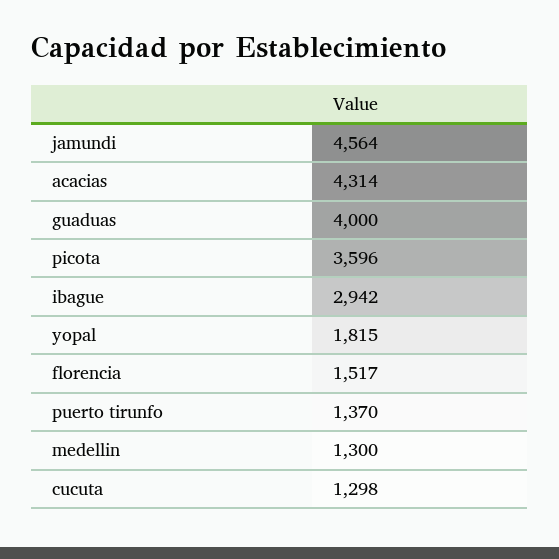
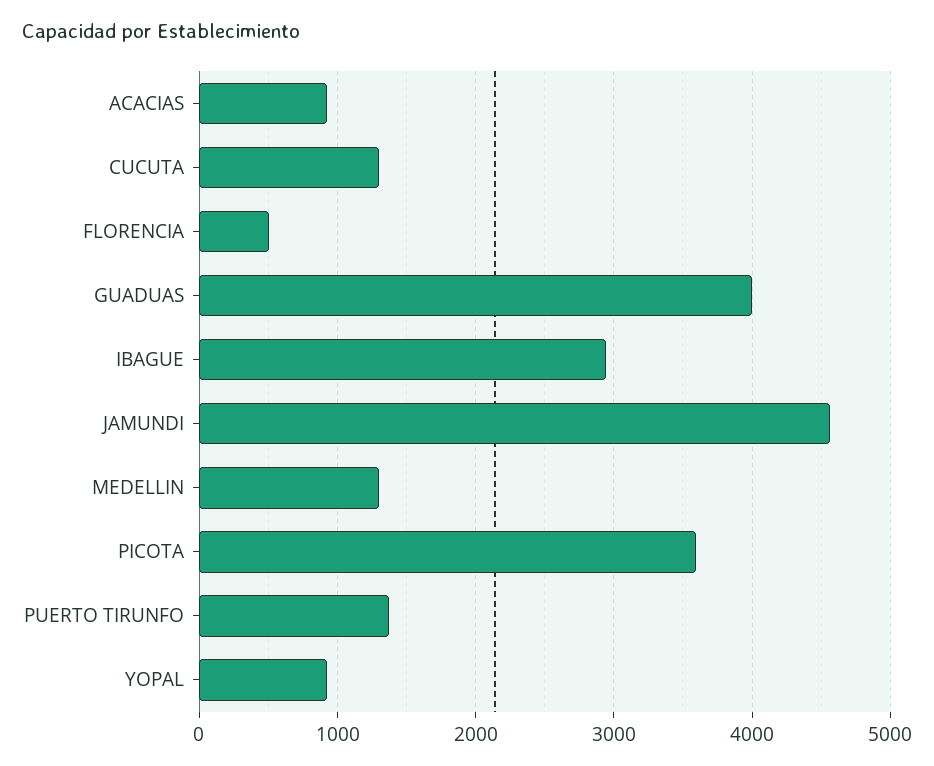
acacias: 4314 -> 900
yopal: 1815 -> 900
florencia: 1517 -> 500

